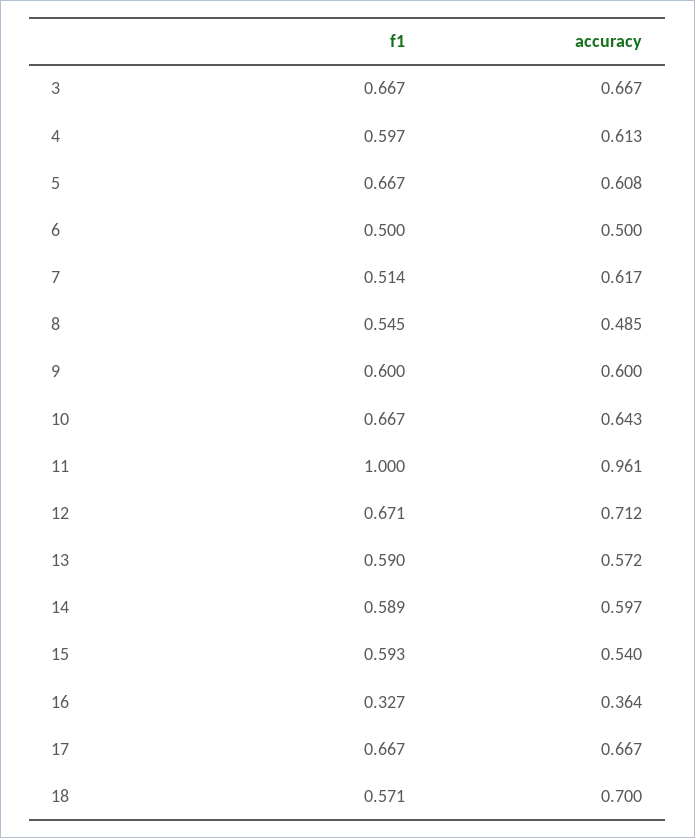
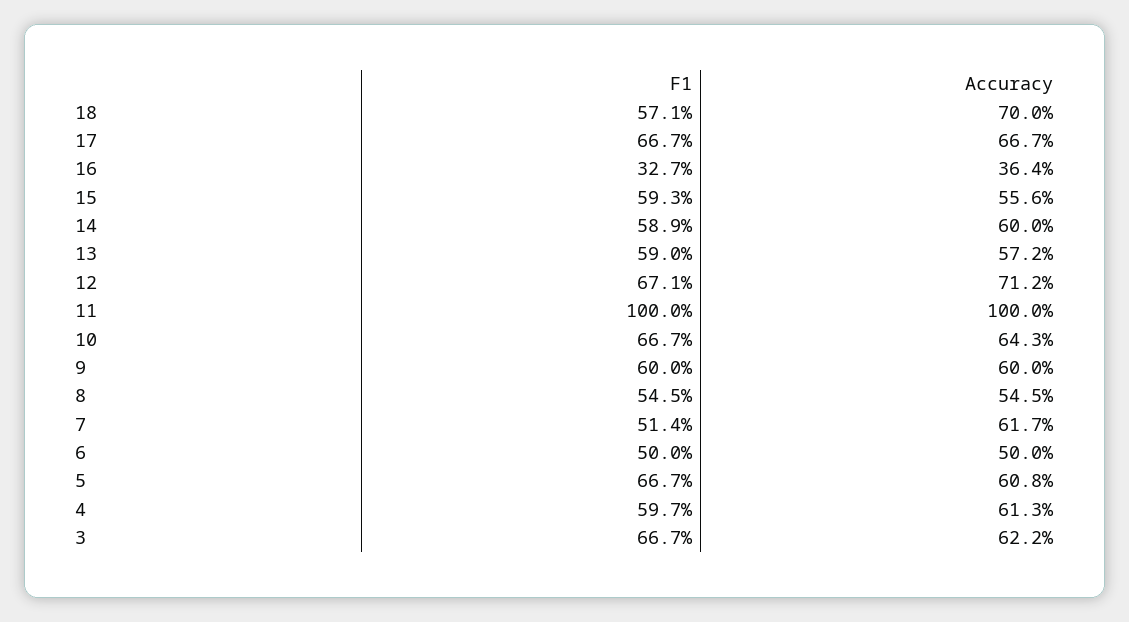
accuracy, 3: 0.667 -> 0.622
accuracy, 8: 0.485 -> 0.545
accuracy, 11: 0.961 -> 1
accuracy, 14: 0.597 -> 0.6
accuracy, 15: 0.54 -> 0.556

